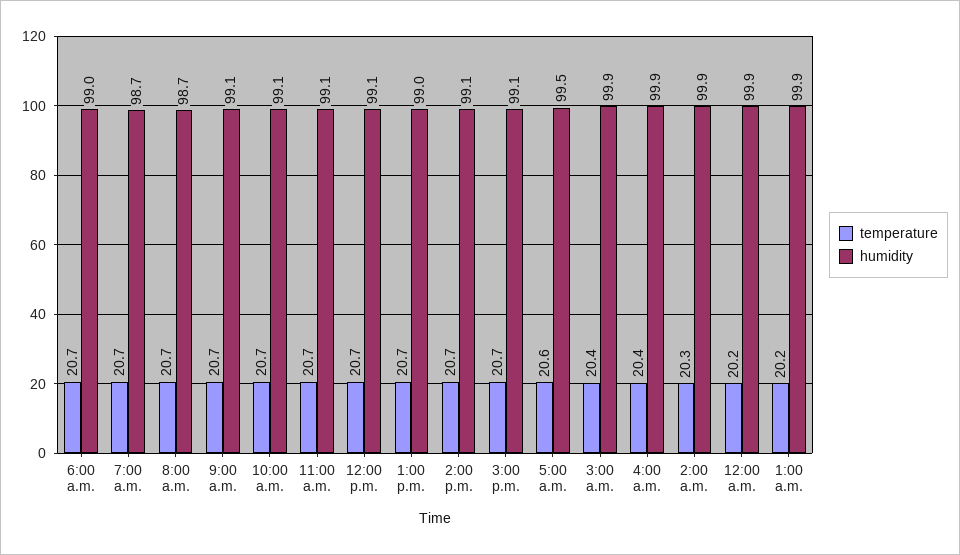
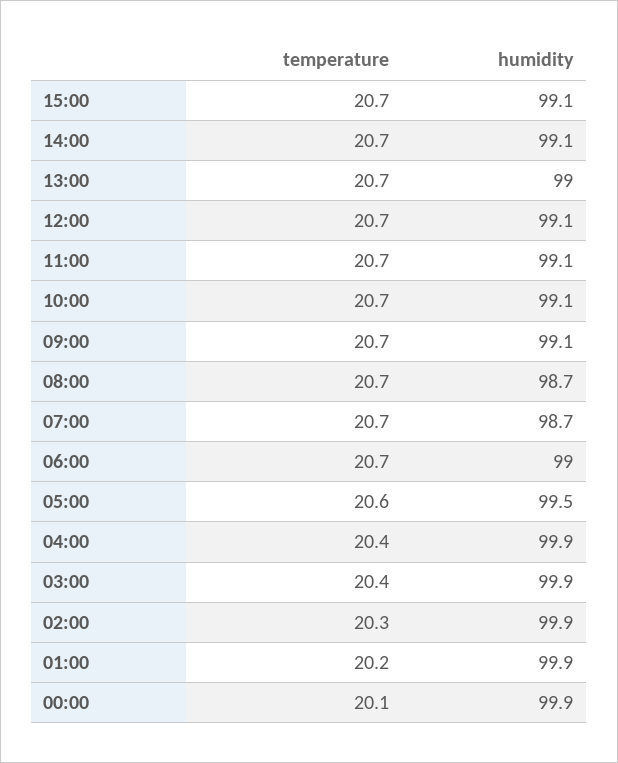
temperature, 12:00 a.m.: 20.2 -> 20.1

